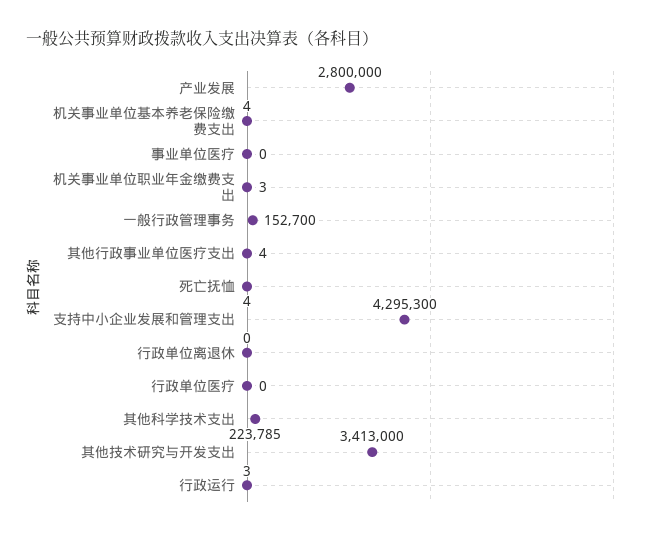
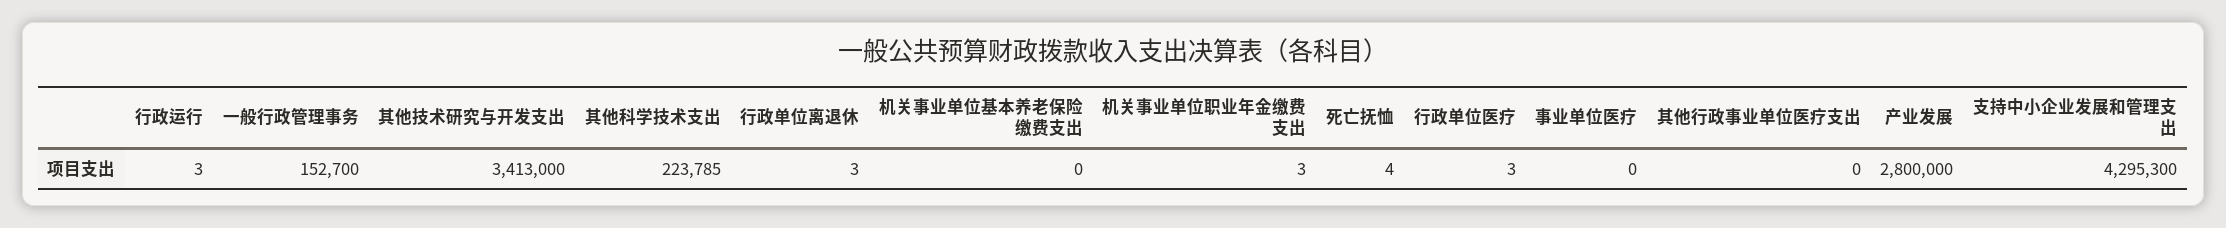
机关事业单位基本养老保险缴费支出: 4 -> 0
其他行政事业单位医疗支出: 4 -> 0
行政单位离退休: 0 -> 3
行政单位医疗: 0 -> 3

